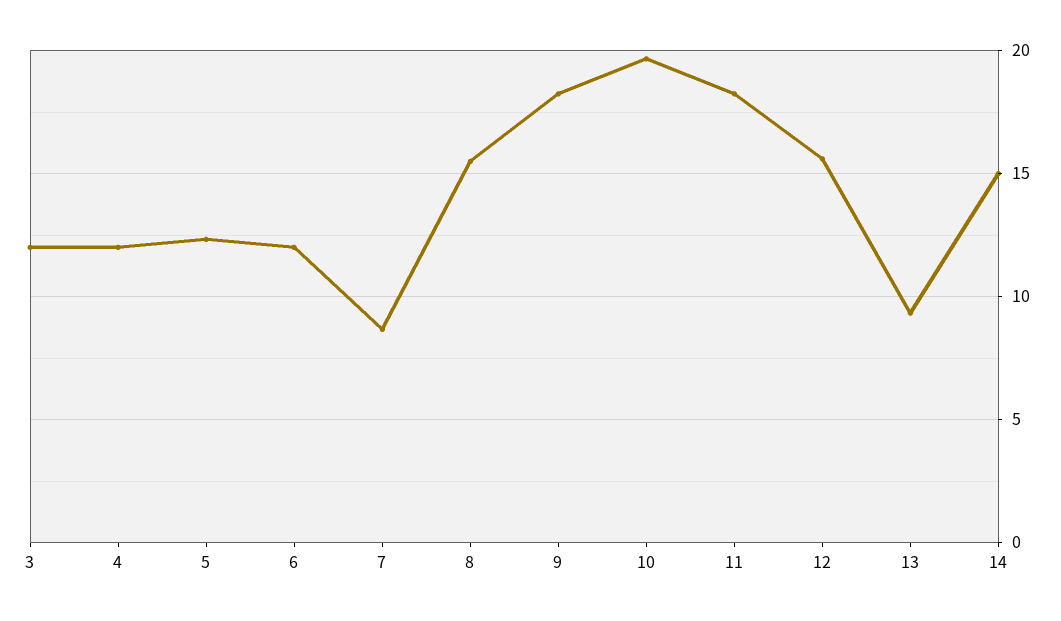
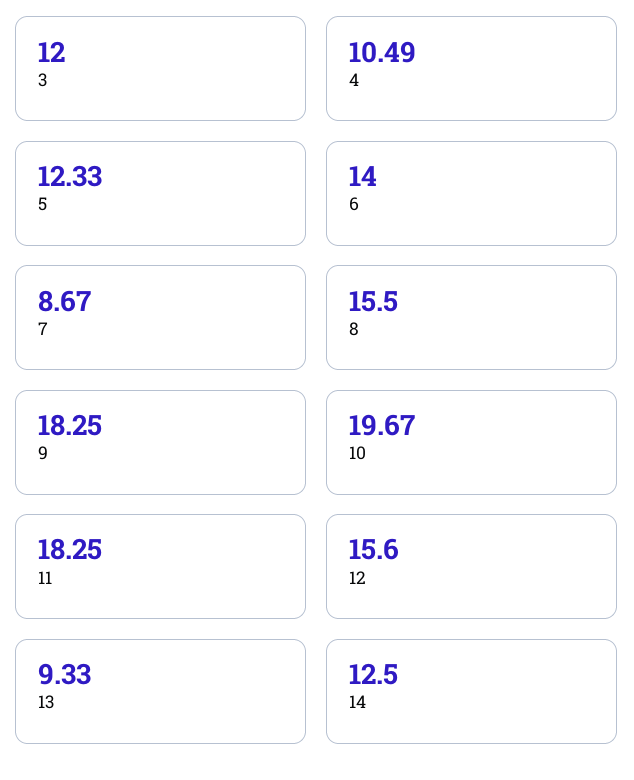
4: 12 -> 10.49
6: 12 -> 14
14: 15 -> 12.5

